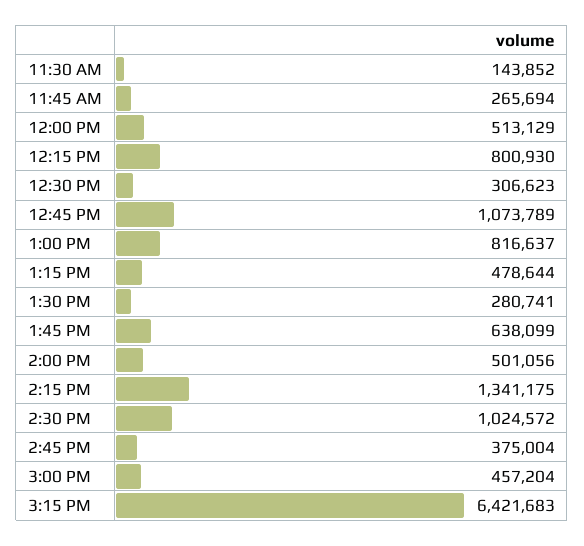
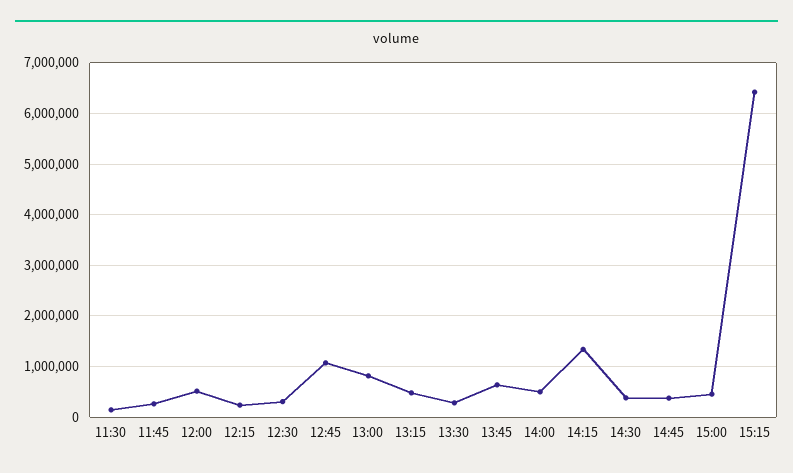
12:15 PM: 800930 -> 200000
2:30 PM: 1024572 -> 400000

